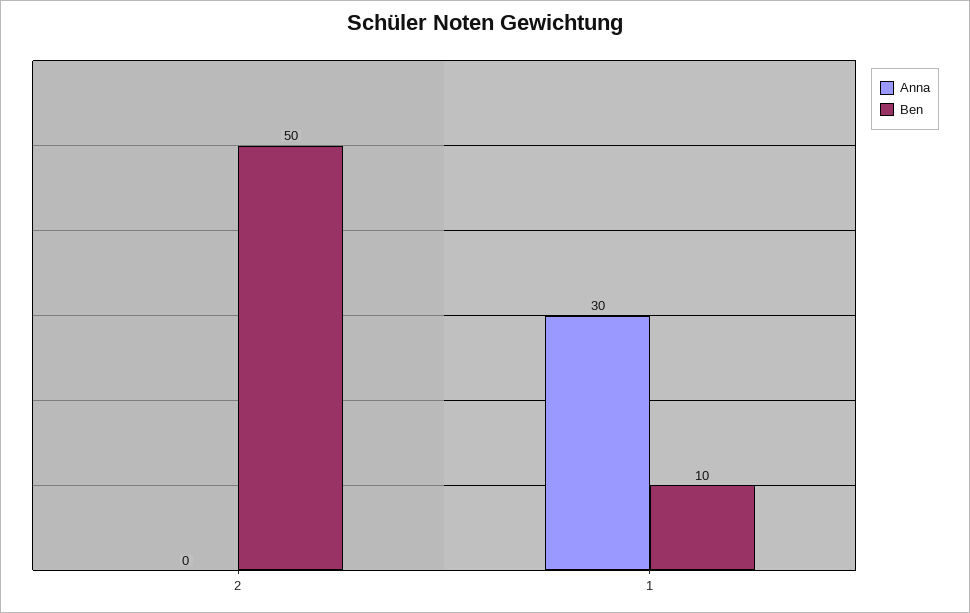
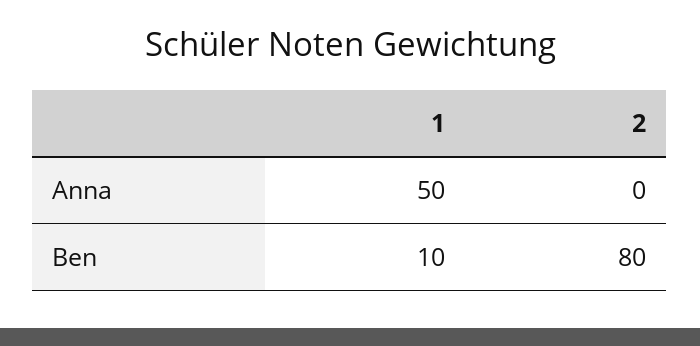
Ben, 2: 50 -> 80
Anna, 1: 30 -> 50

